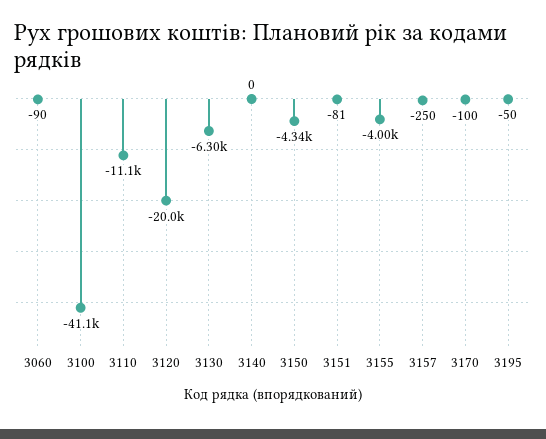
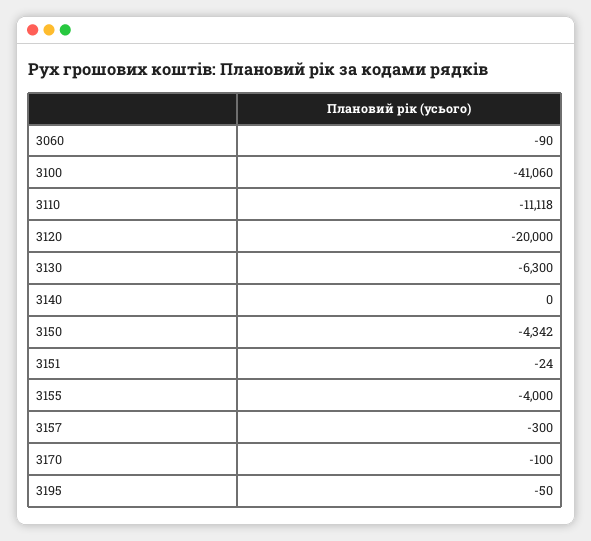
3151: -81 -> -24
3157: -250 -> -300

